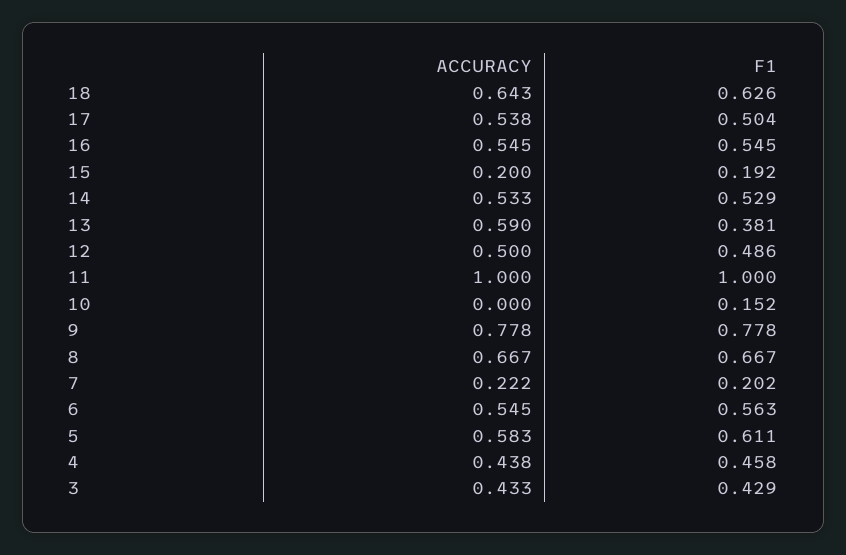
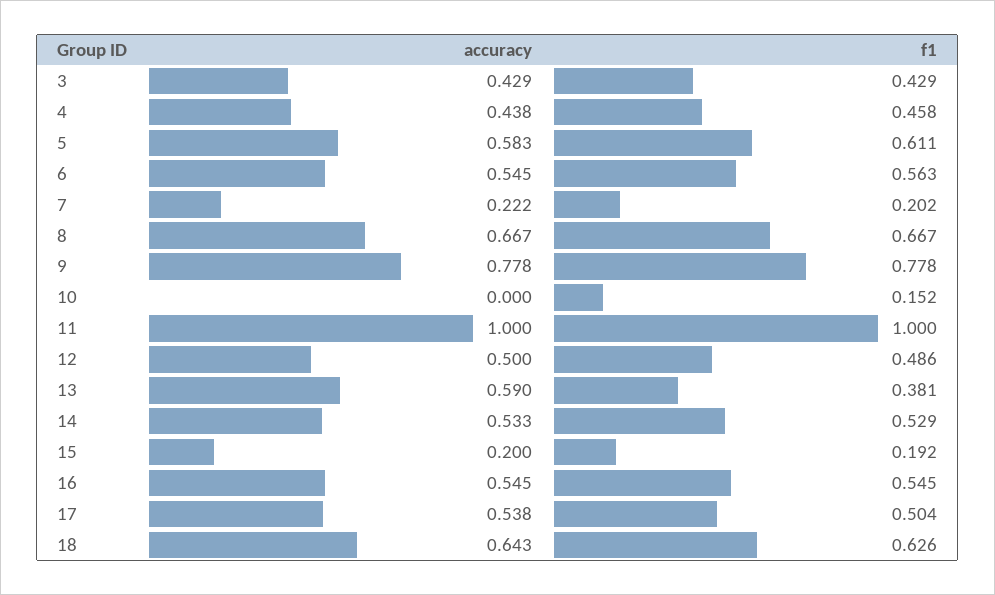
ACCURACY, 3: 0.433 -> 0.429

